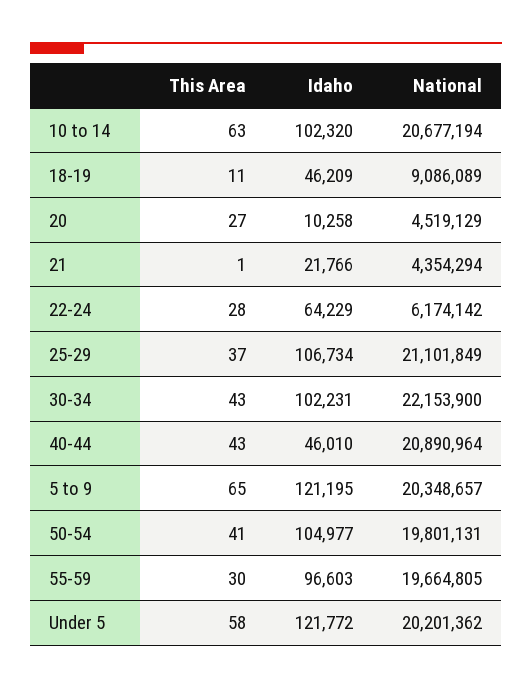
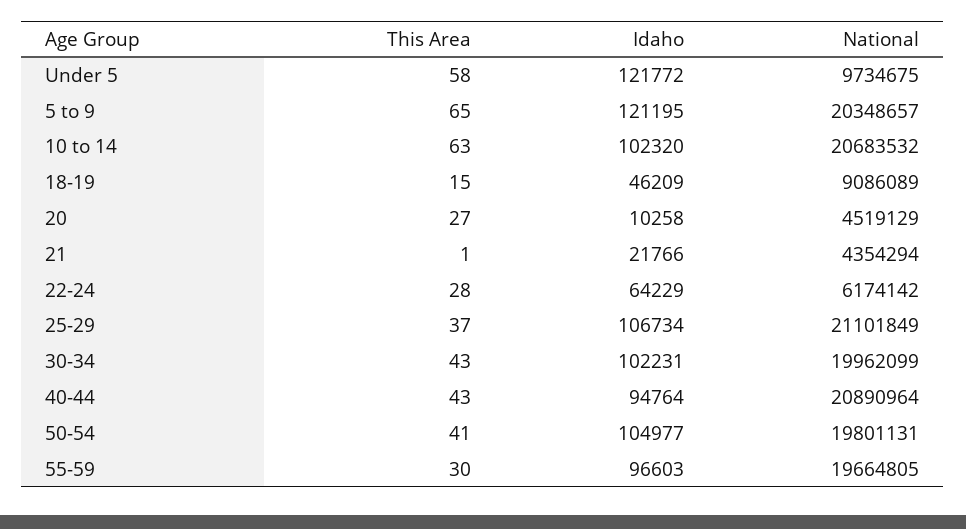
National, 10 to 14: 20677194 -> 20683532
This Area, 18-19: 11 -> 15
National, 30-34: 22153900 -> 19962099
Idaho, 40-44: 46010 -> 94764
National, Under 5: 20201362 -> 9734675

